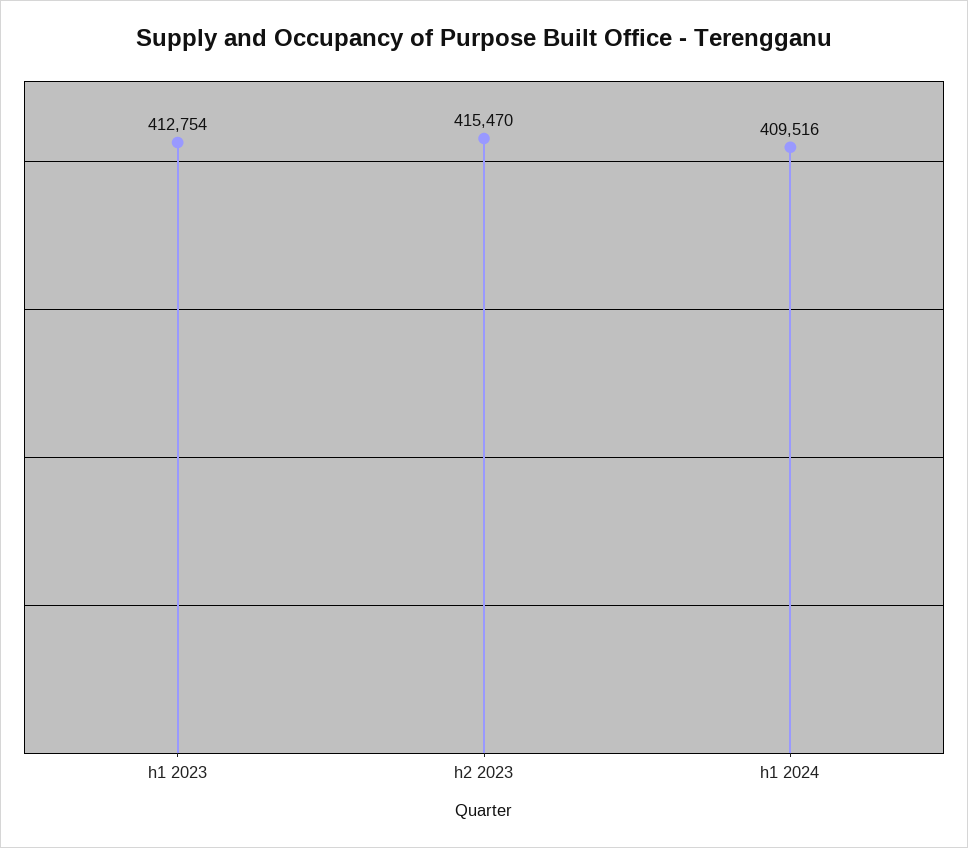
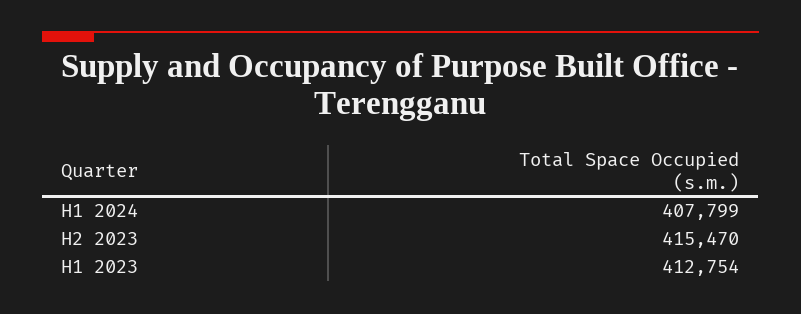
h1 2024: 409516 -> 407799

